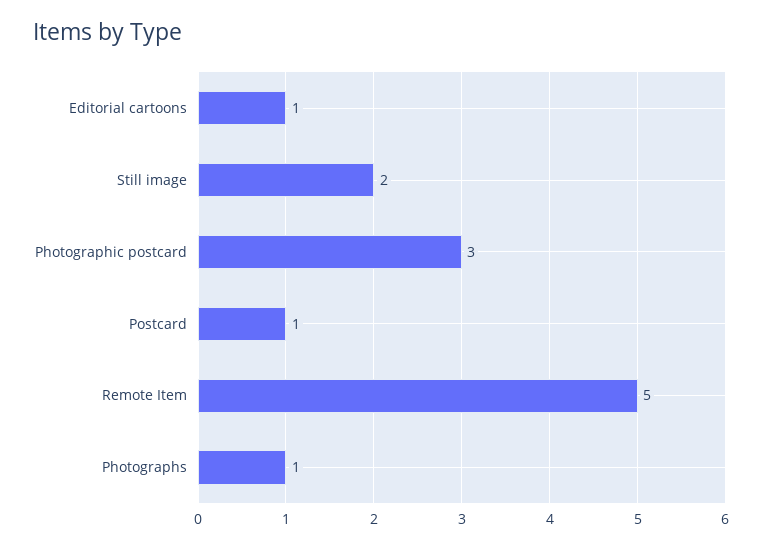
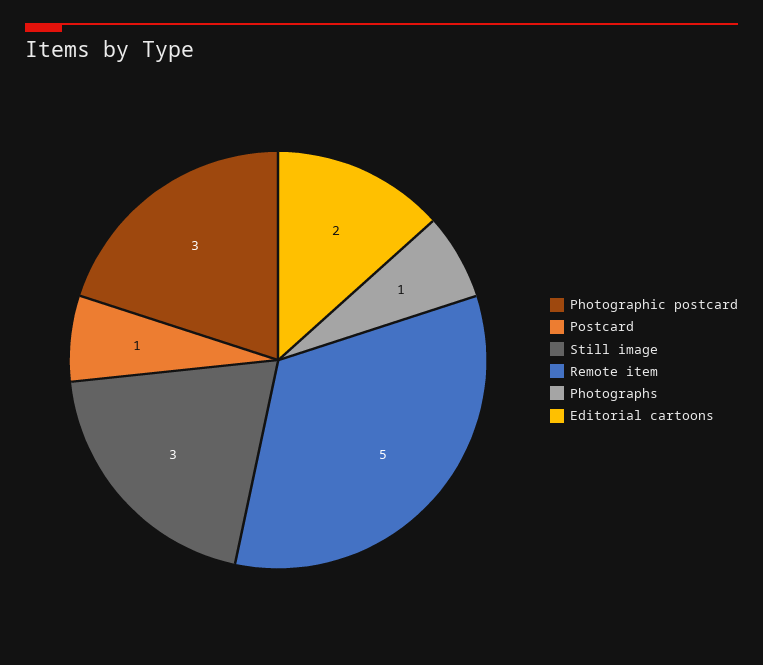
Editorial cartoons: 1 -> 2
Still image: 2 -> 3

